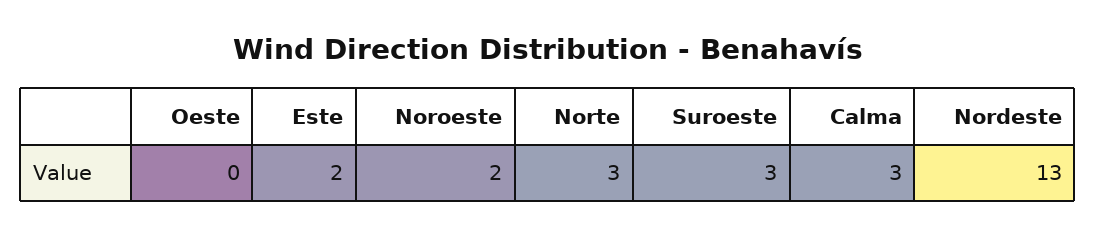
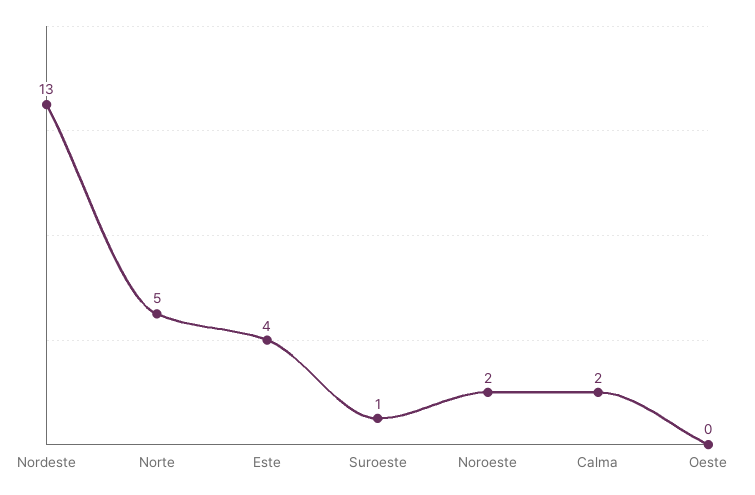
Este: 2 -> 4
Norte: 3 -> 5
Suroeste: 3 -> 1
Calma: 3 -> 2

